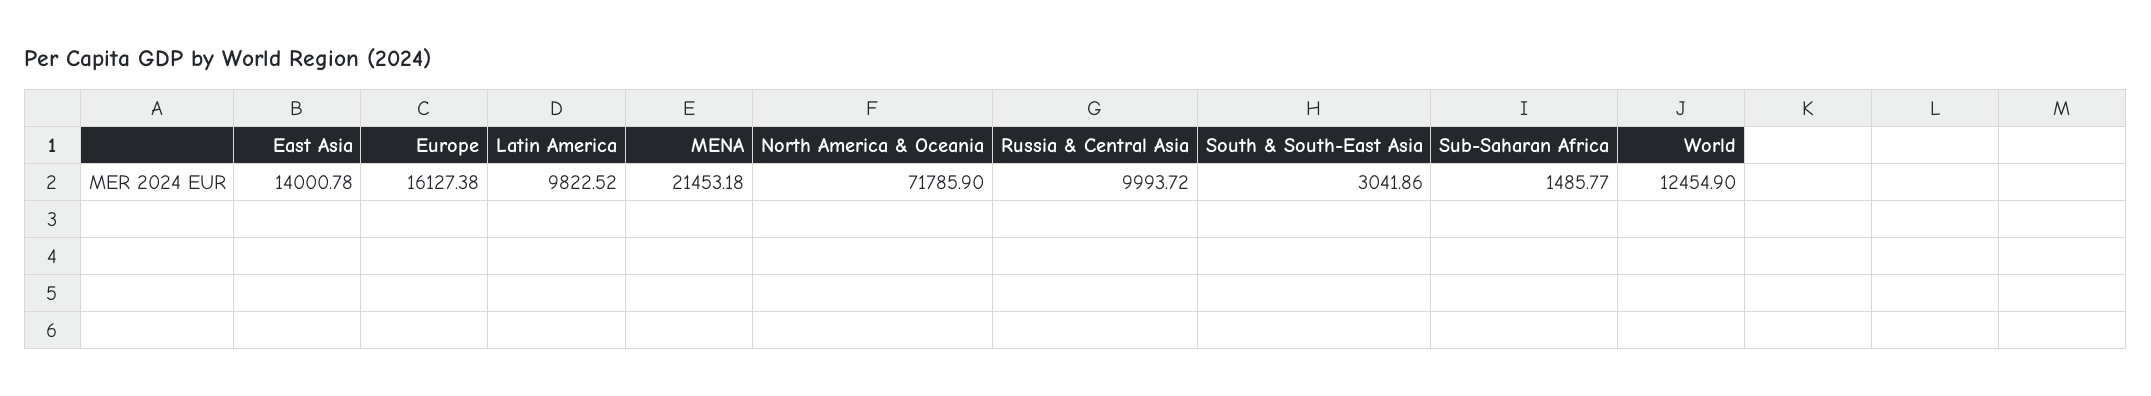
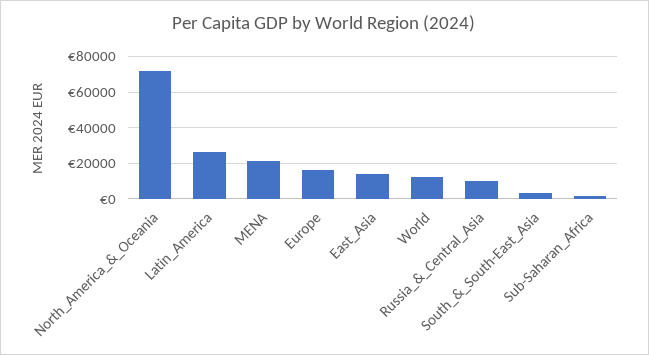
Latin America: 9822.52 -> 25000

